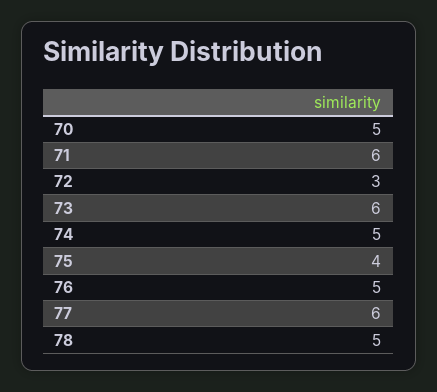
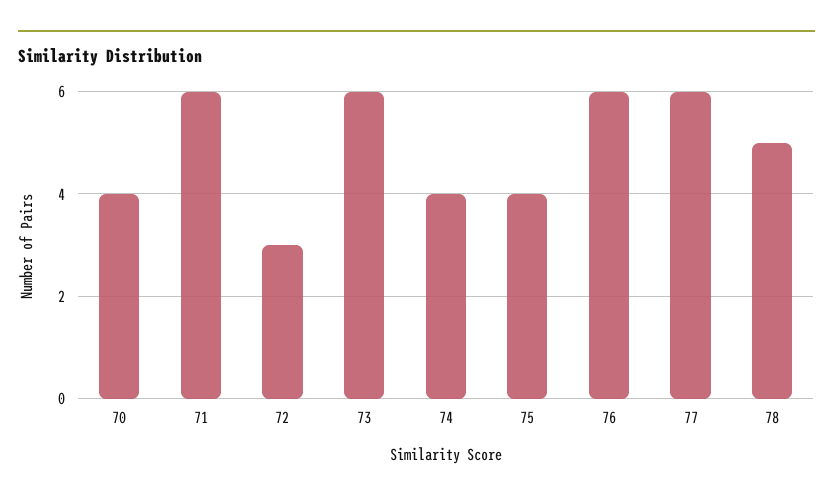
70: 5 -> 4
74: 5 -> 4
76: 5 -> 6

